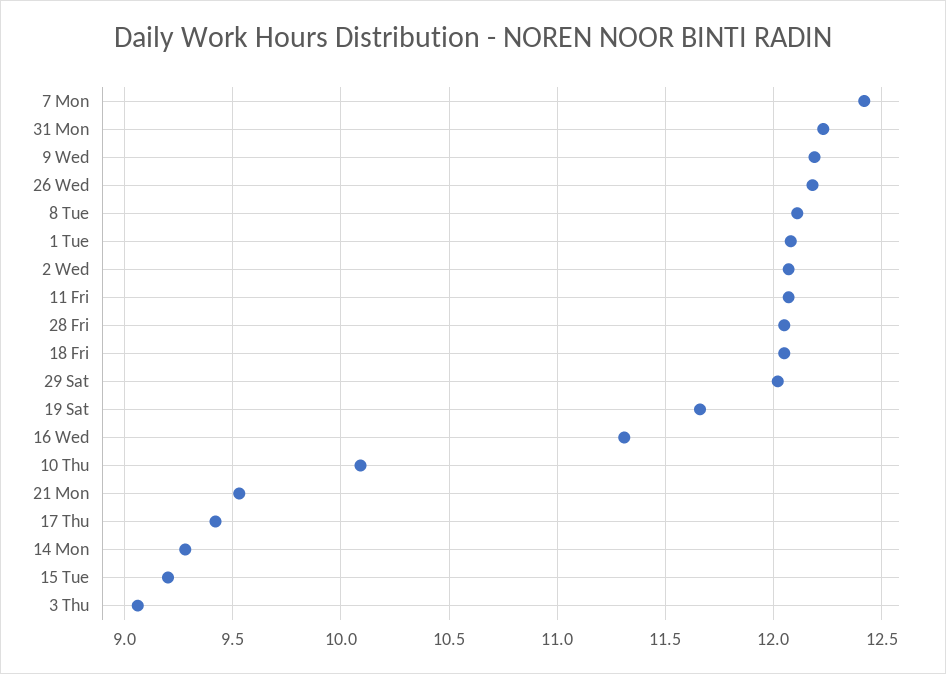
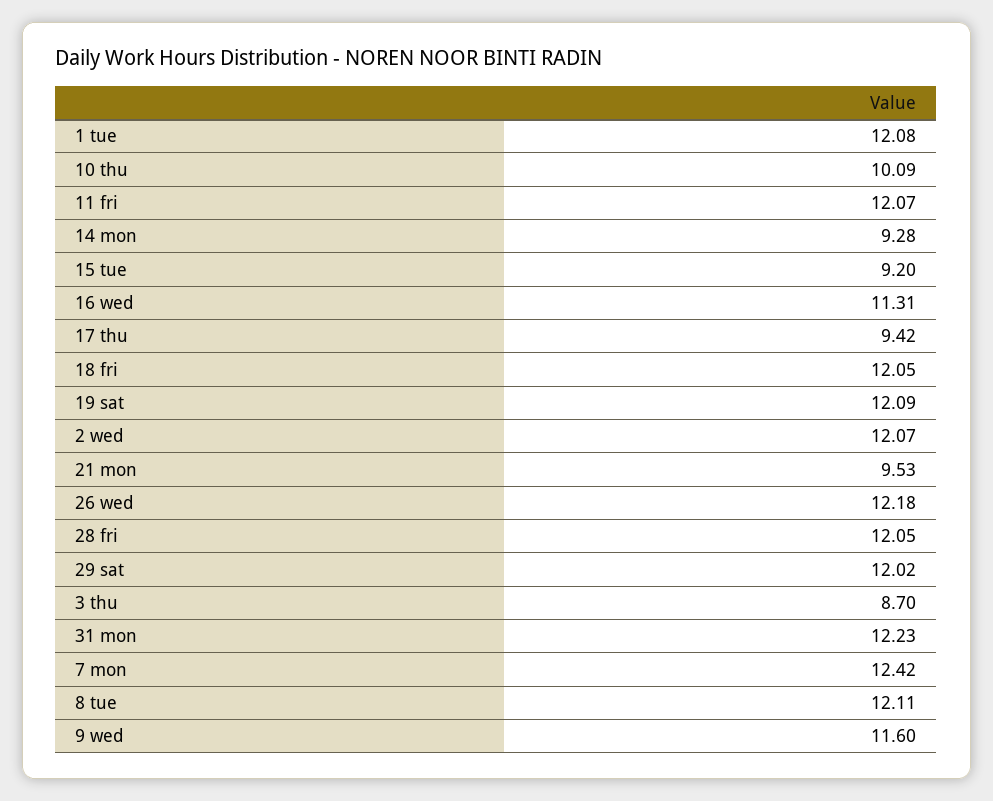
9 Wed: 12.2 -> 11.6
19 Sat: 11.65 -> 12.09
3 Thu: 9.05 -> 8.7

